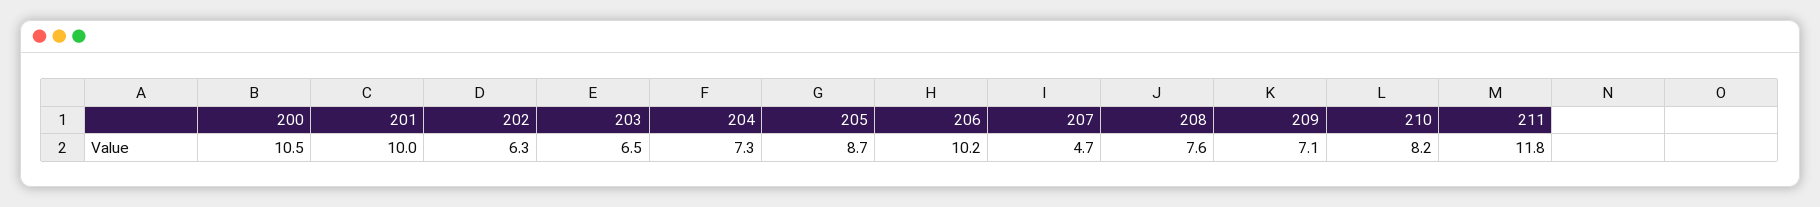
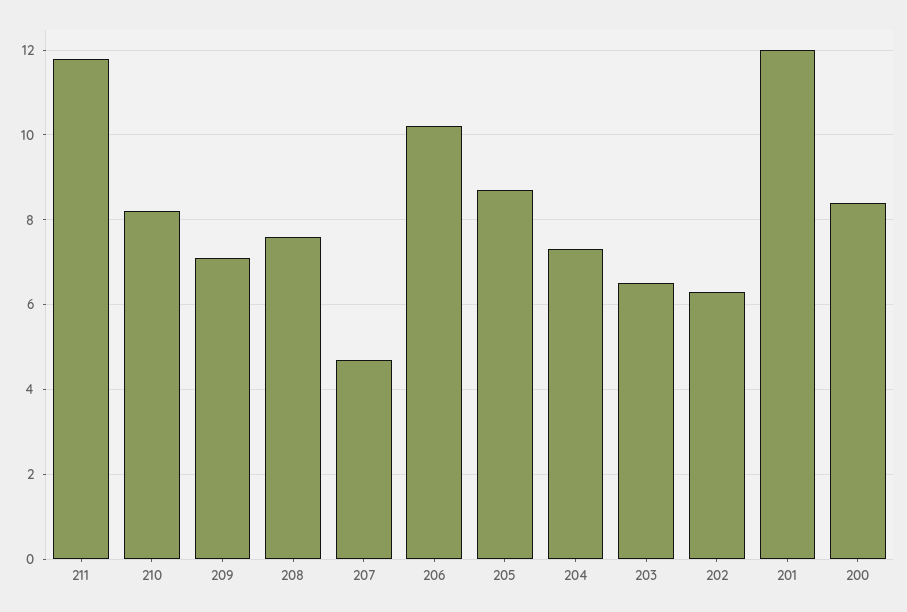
200: 10.5 -> 8.5
201: 10 -> 12

